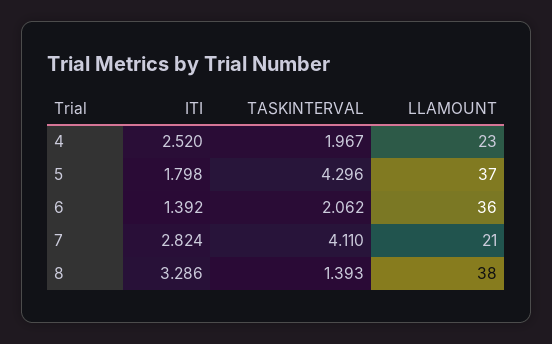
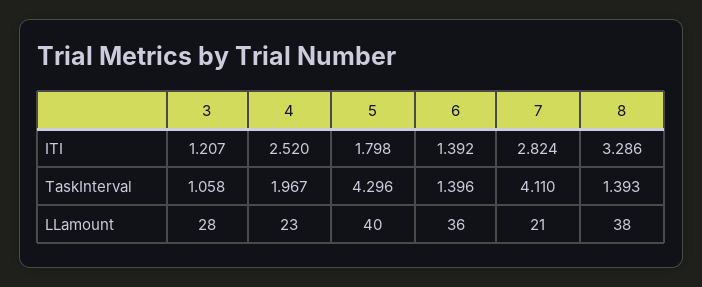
LLAMOUNT, 5: 37 -> 40
TASKINTERVAL, 6: 2.062 -> 1.396
ITI, 3: none -> 1.207
TASKINTERVAL, 3: none -> 1.058
LLAMOUNT, 3: none -> 28

